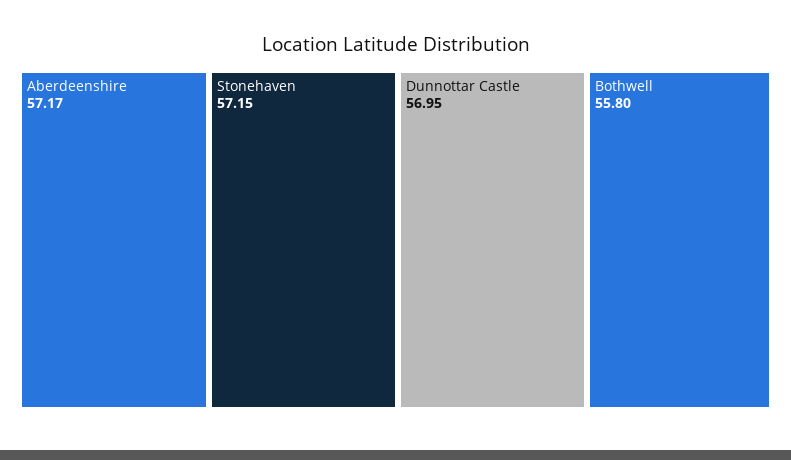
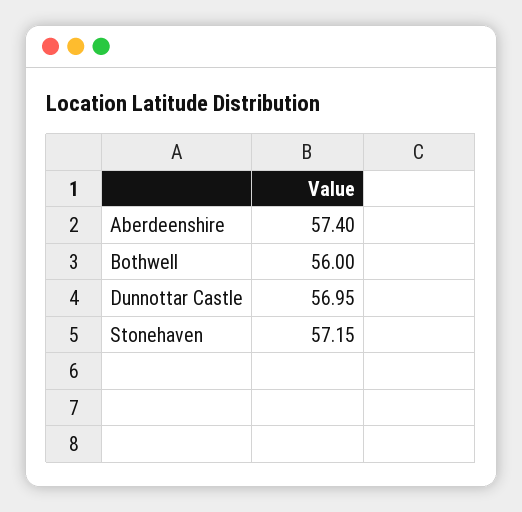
Aberdeenshire: 57.17 -> 57.4
Bothwell: 55.8 -> 56

